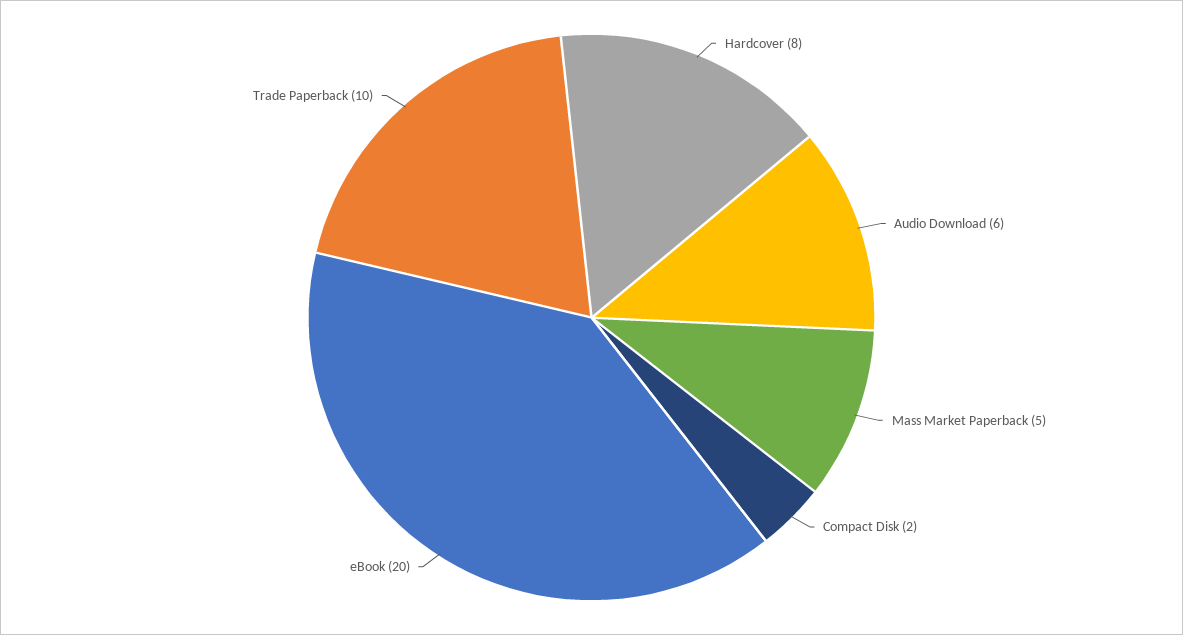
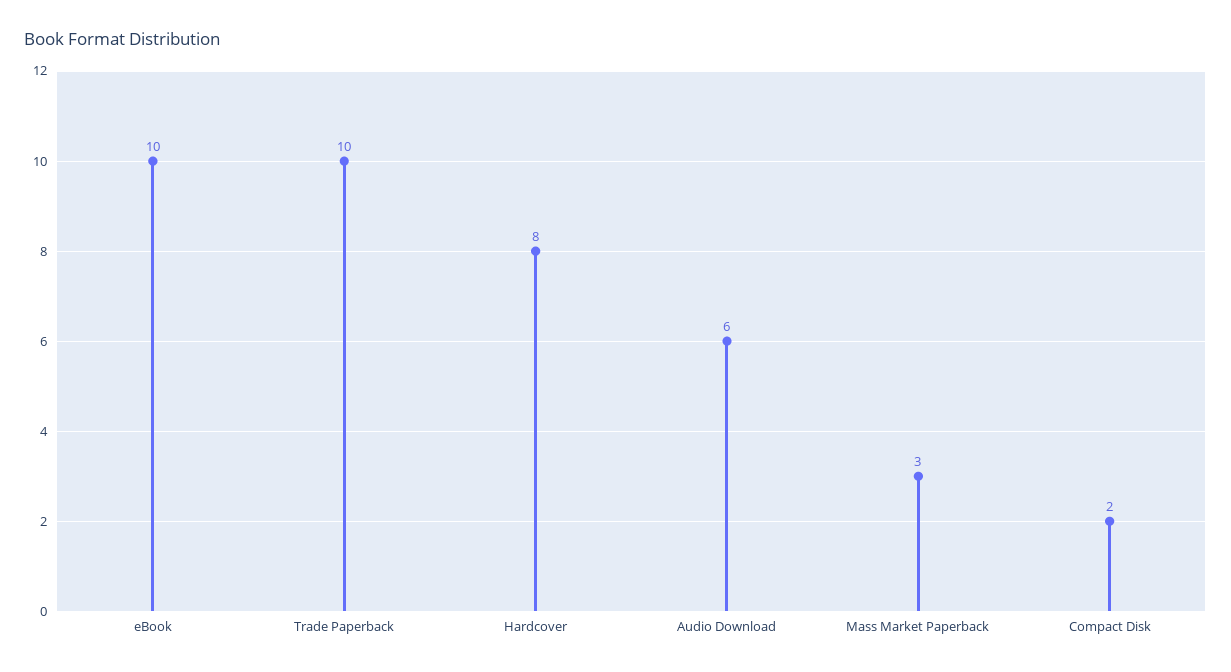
Mass Market Paperback: 5 -> 3
eBook: 20 -> 10

